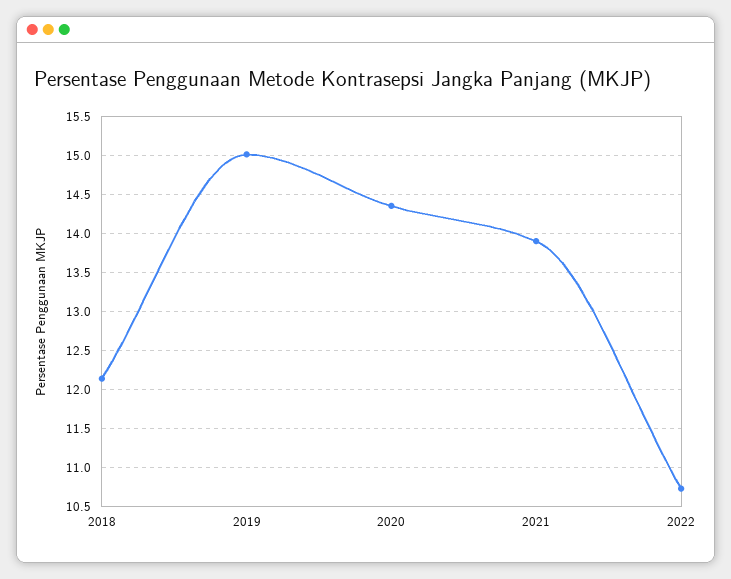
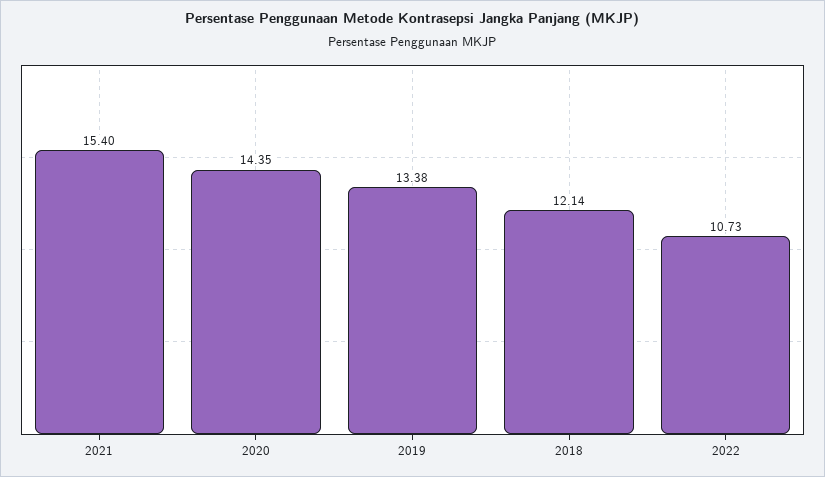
2019: 15 -> 13.38
2021: 13.9 -> 15.4

